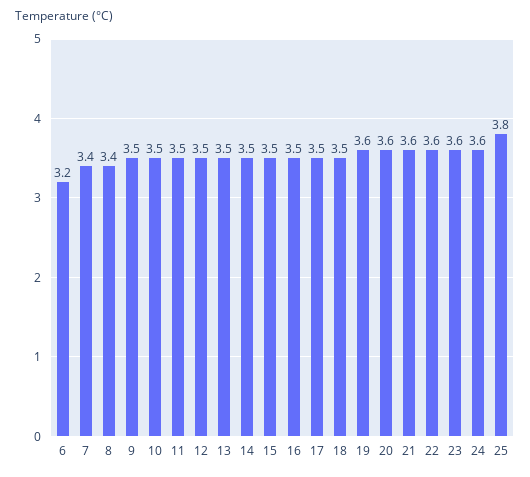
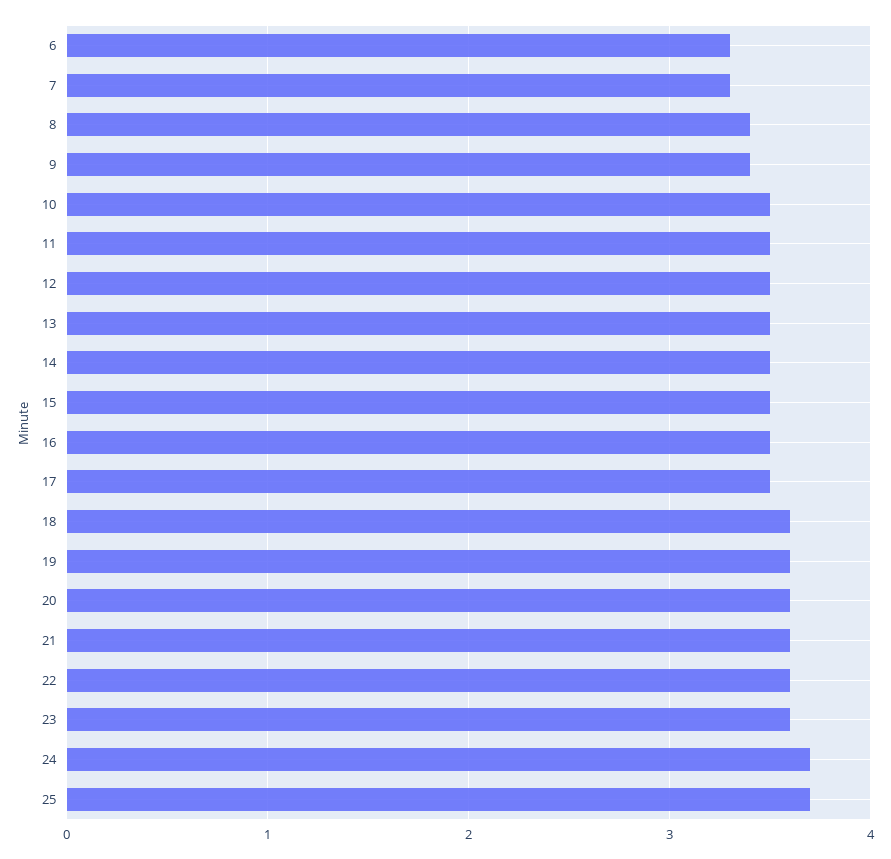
6: 3.2 -> 3.3
7: 3.4 -> 3.3
9: 3.5 -> 3.4
18: 3.5 -> 3.6
24: 3.6 -> 3.7
25: 3.8 -> 3.7

